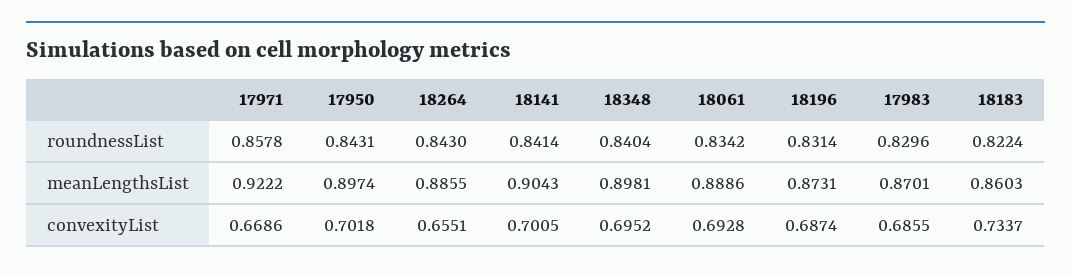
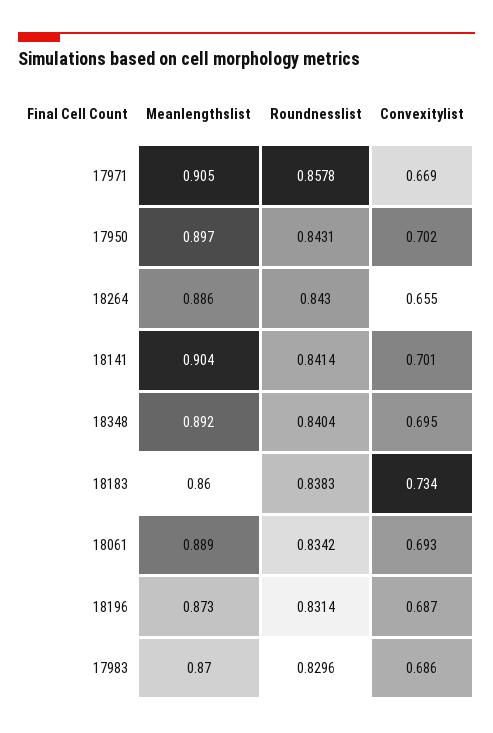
18183, roundnessList: 0.8224 -> 0.8383
17971, meanLengthsList: 0.9222 -> 0.905
18348, meanLengthsList: 0.8981 -> 0.892

